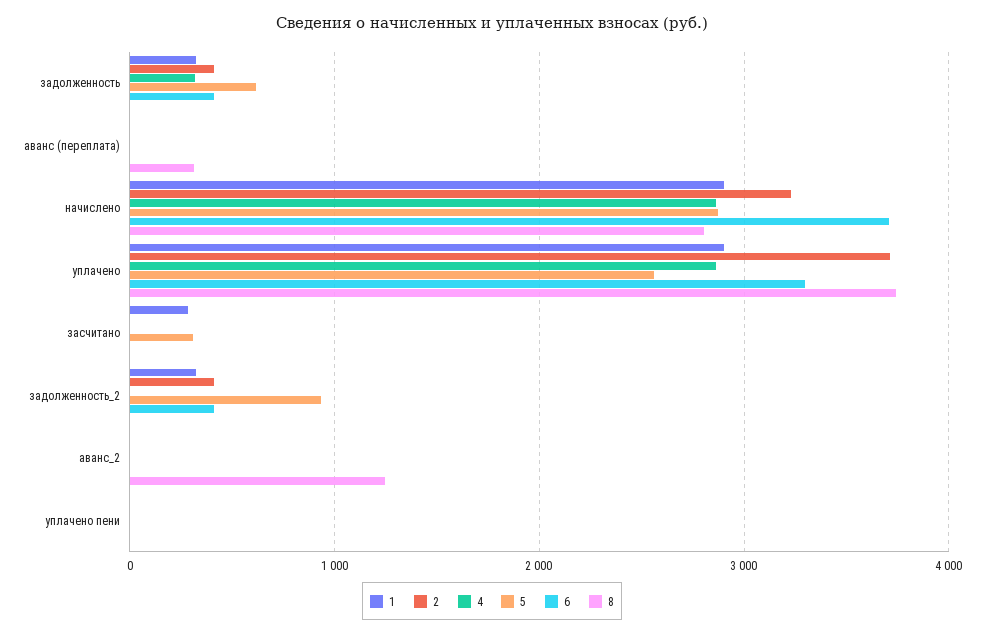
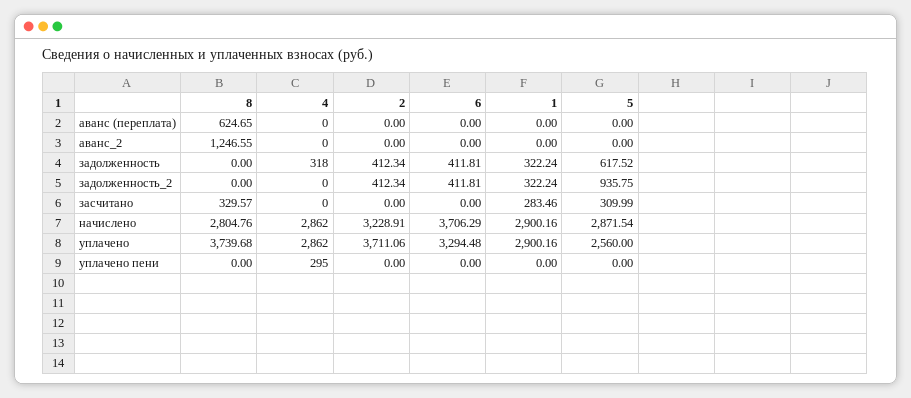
8, аванс (переплата): 300 -> 624.65
8, засчитано: 0 -> 329.57
4, уплачено пени: 0 -> 295

